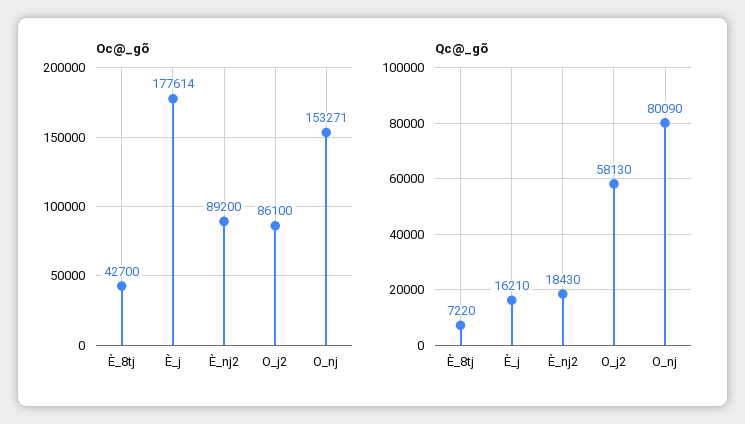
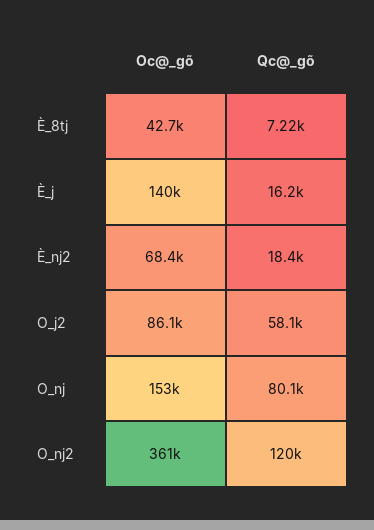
Oc@_gõ, È_j: 177614 -> 140000
Oc@_gõ, È_nj2: 89200 -> 68400
Oc@_gõ, O_nj2: none -> 361000
Qc@_gõ, O_nj2: none -> 120000

